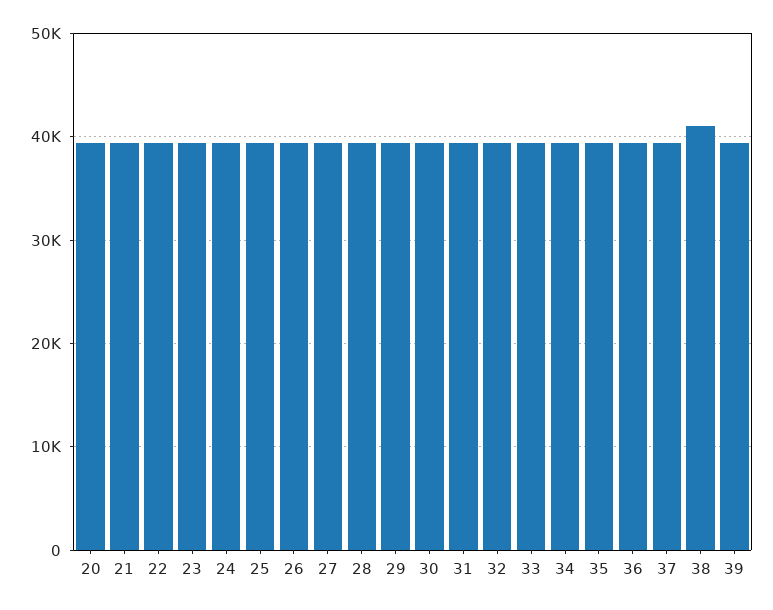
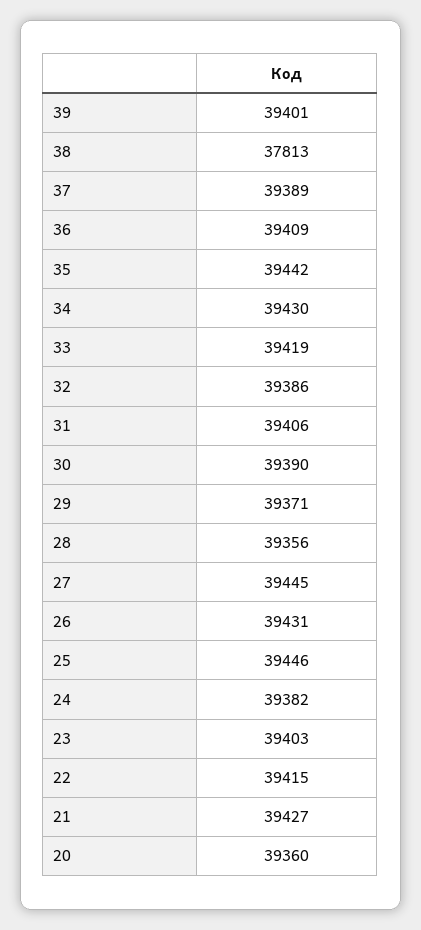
38: 41000 -> 37813

